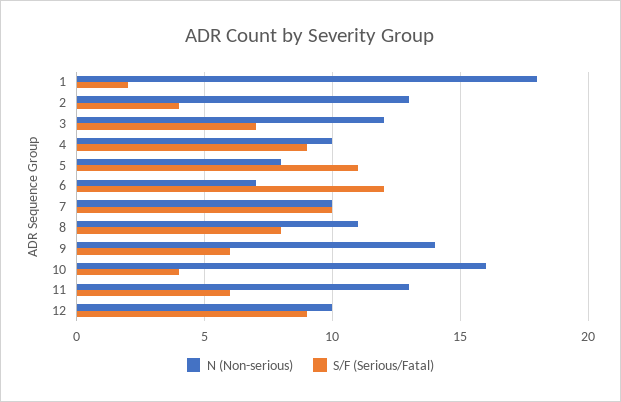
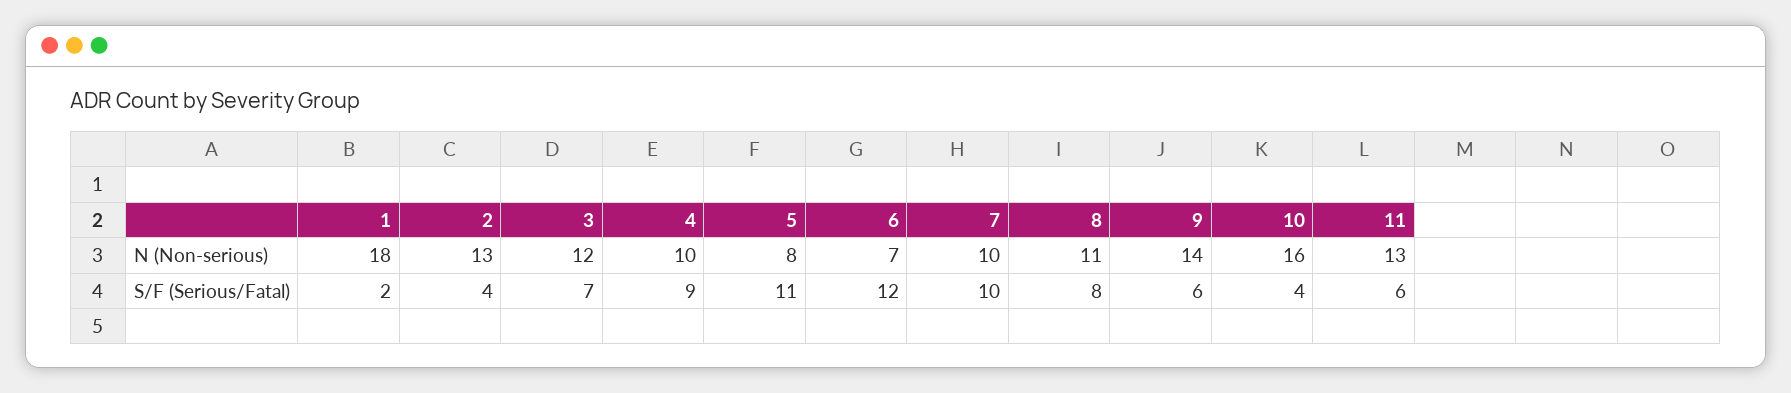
N (Non-serious), 12: 10 -> none
S/F (Serious/Fatal), 12: 9 -> none

